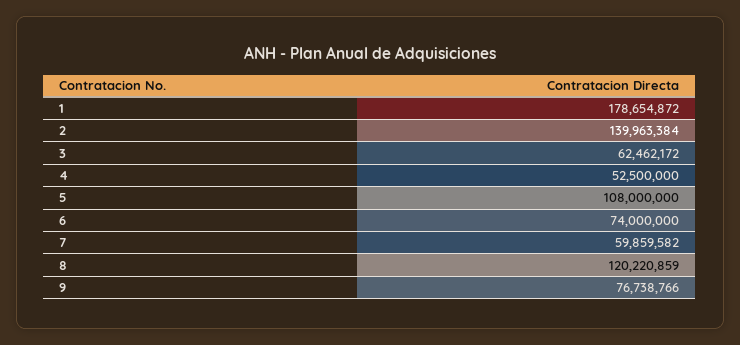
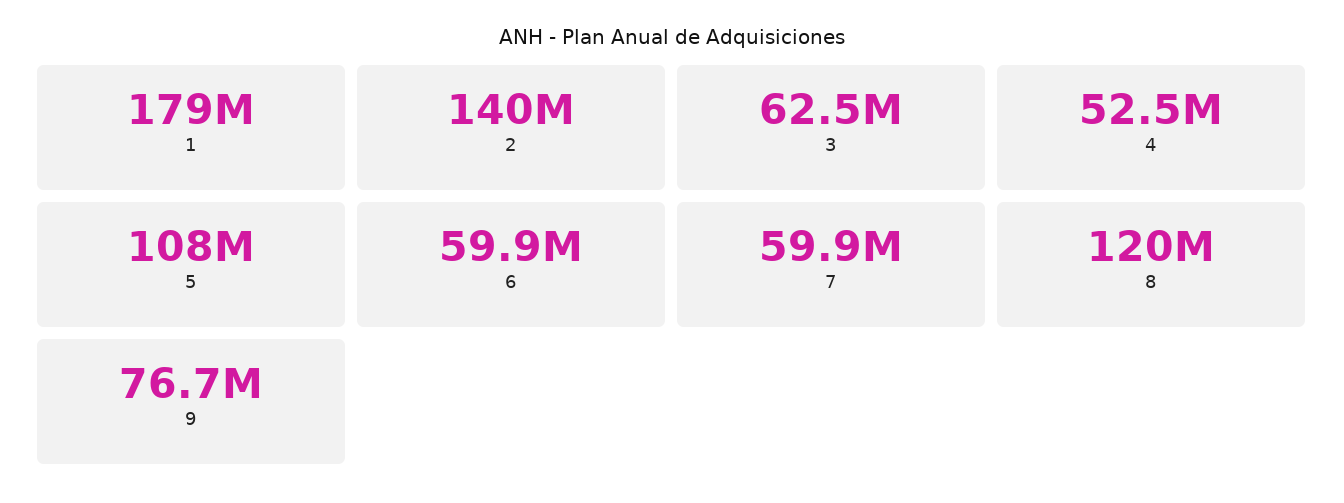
6: 74000000 -> 59900000

